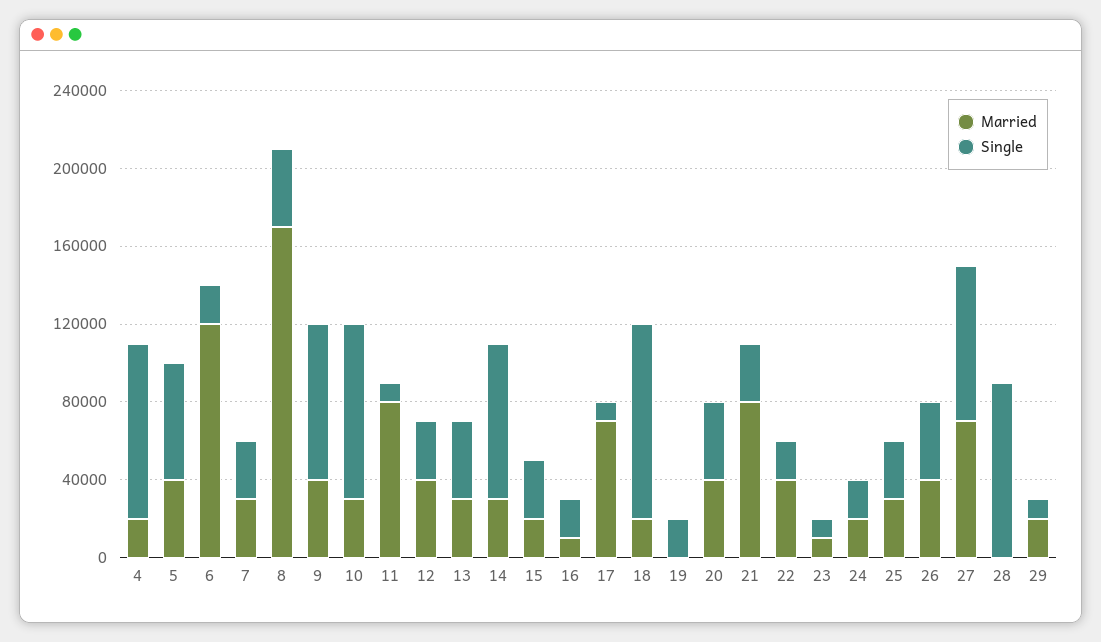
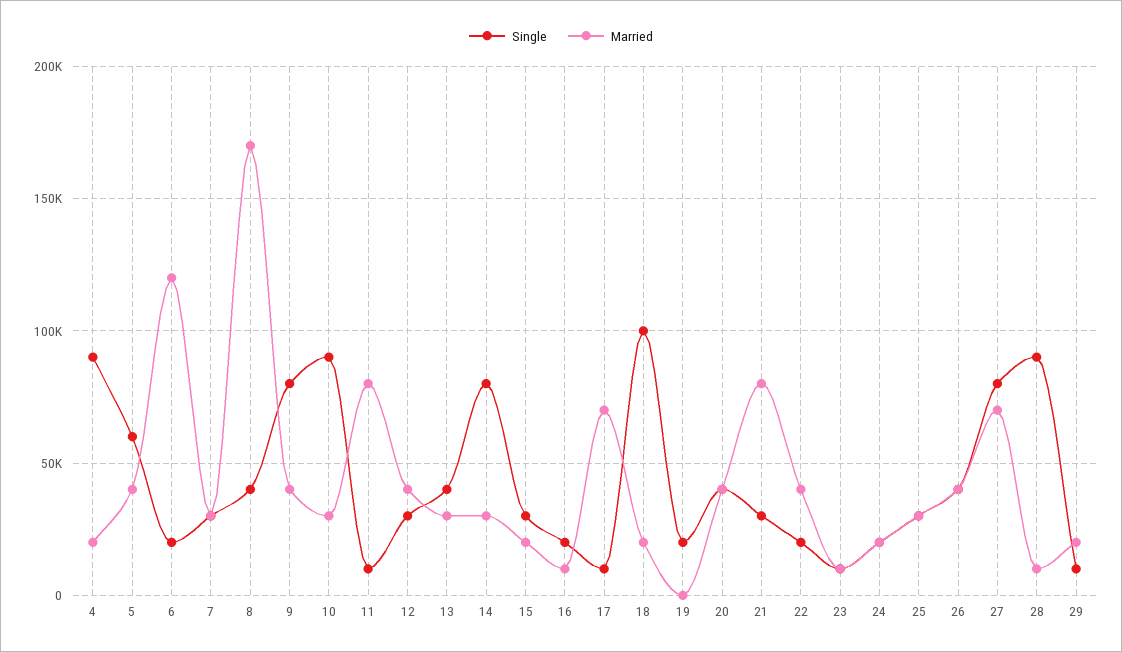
Married, 28: 0 -> 10000

